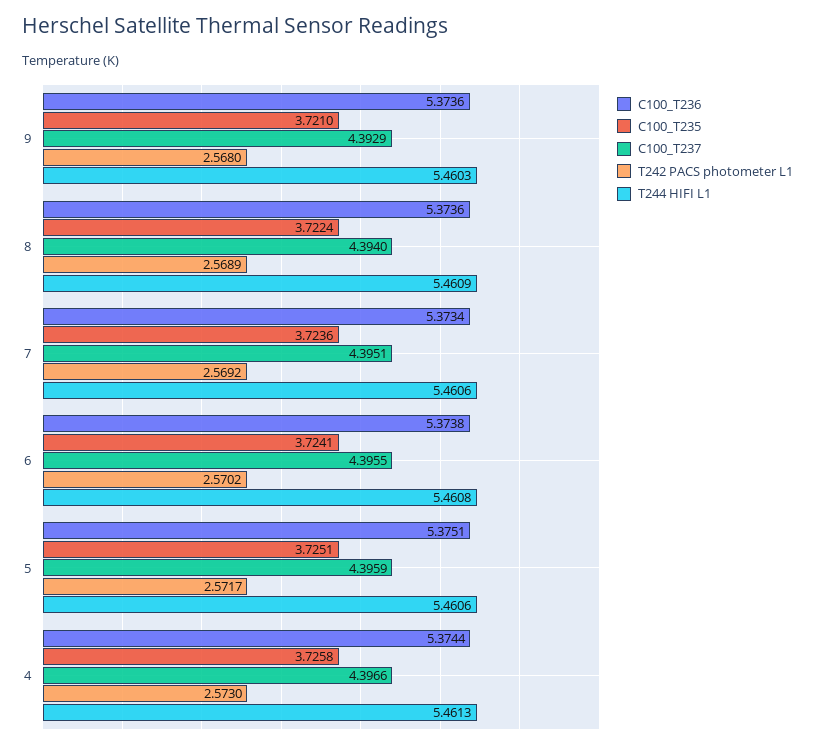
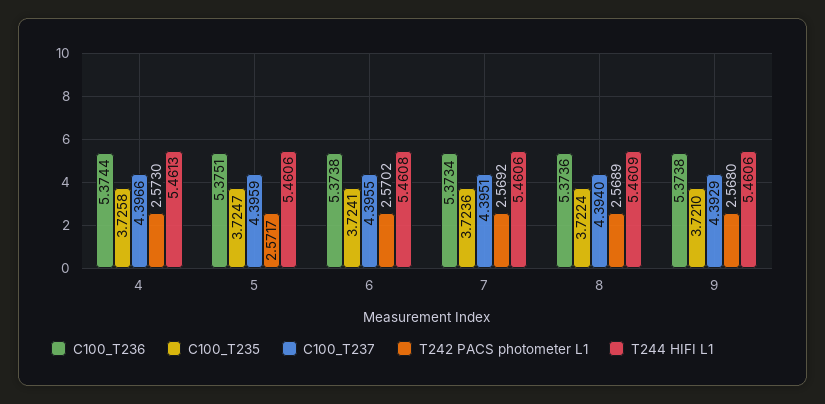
C100_T236, 9: 5.3736 -> 5.3738
T244 HIFI L1, 9: 5.4603 -> 5.4606
C100_T235, 5: 3.7251 -> 3.7247

